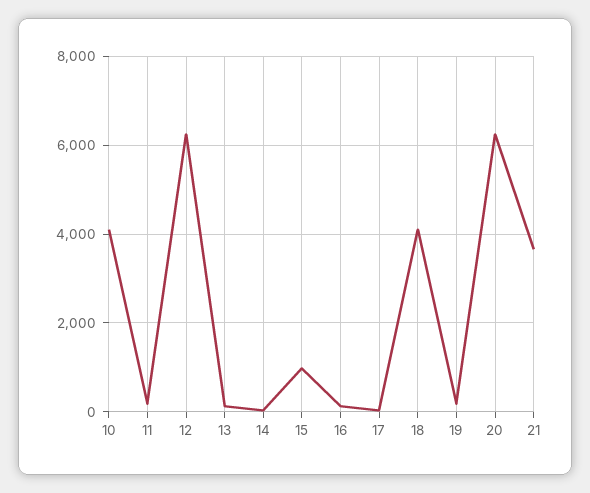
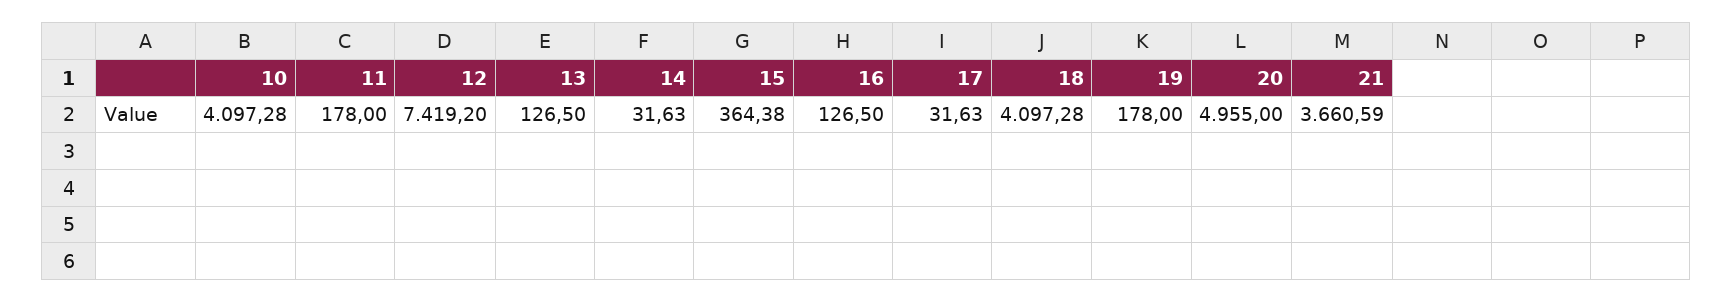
12: 6200 -> 7419.2
15: 1000 -> 364.38
20: 6200 -> 4955

